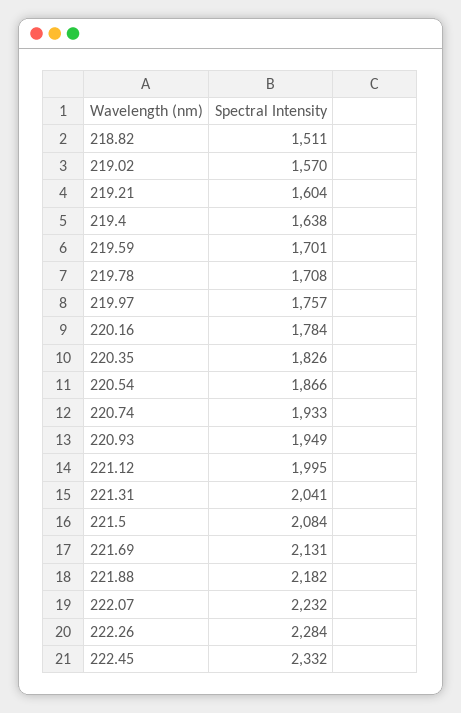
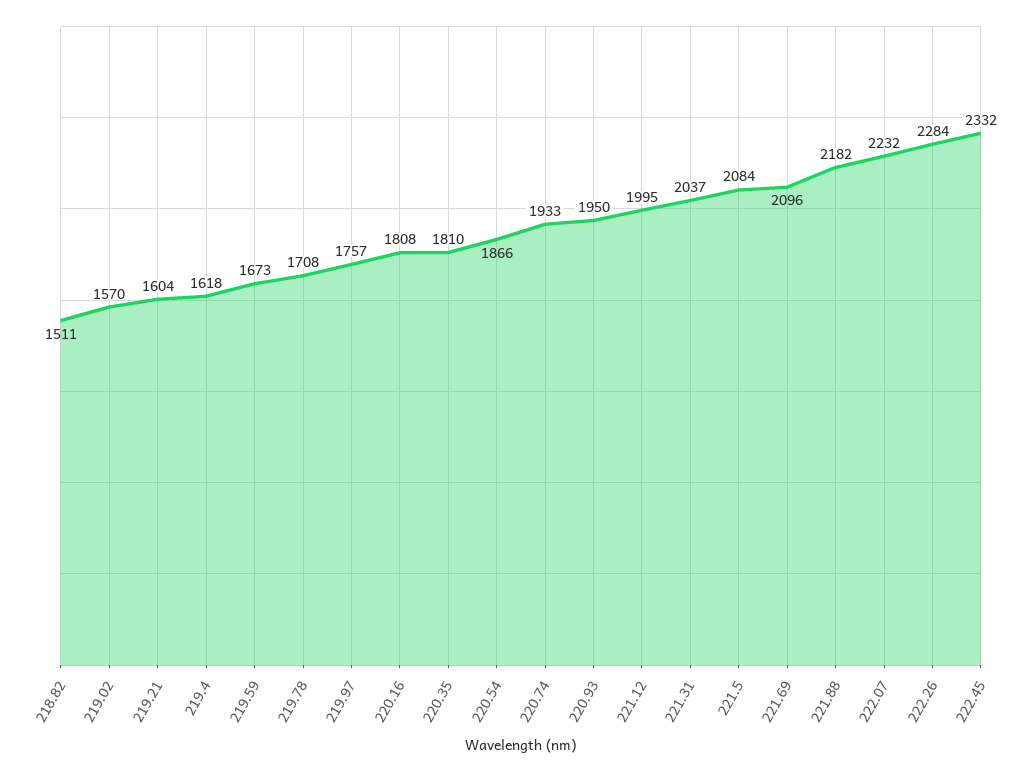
219.4: 1638 -> 1618
219.59: 1701 -> 1673
220.16: 1784 -> 1808
220.35: 1826 -> 1810
220.93: 1949 -> 1950
221.31: 2041 -> 2037
221.69: 2131 -> 2096

